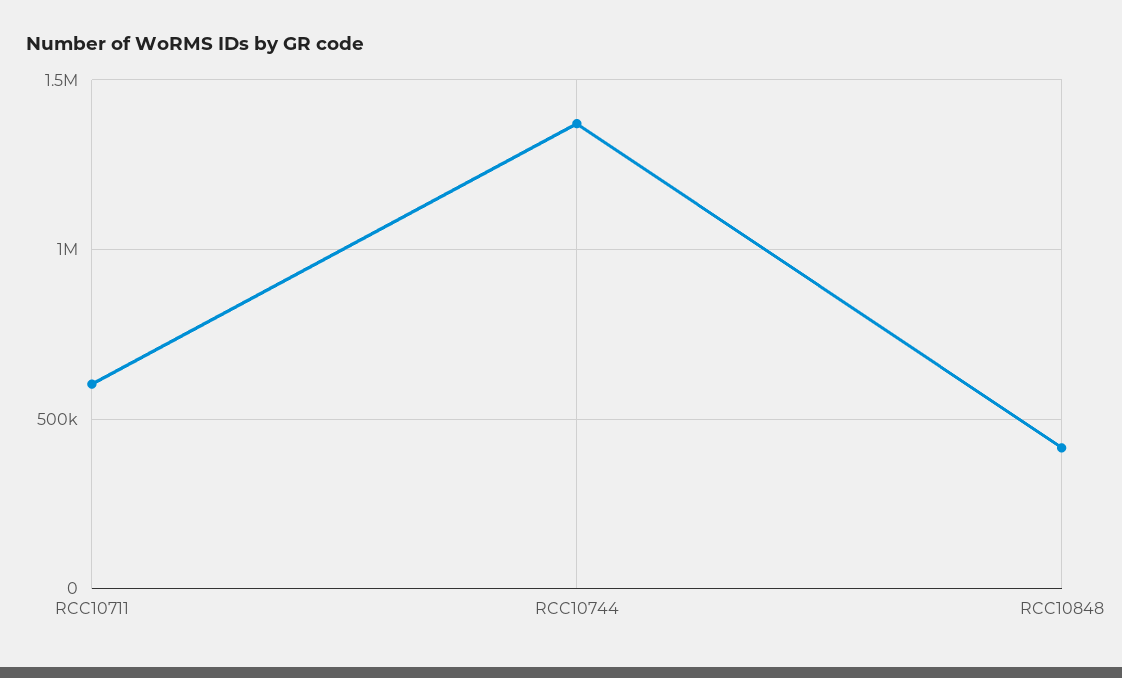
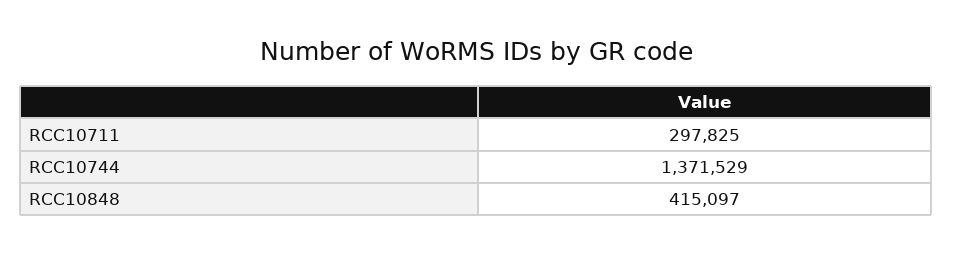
RCC10711: 600000 -> 297825

